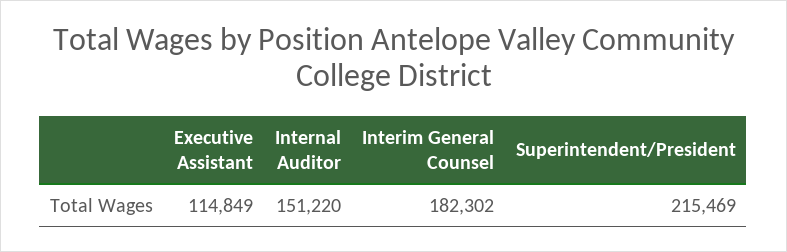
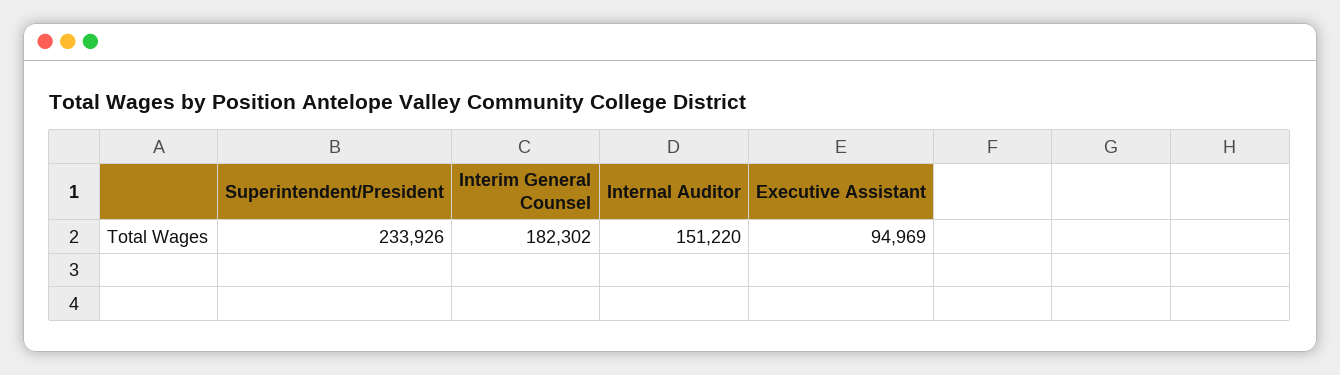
Executive Assistant: 114849 -> 94969
Superintendent/President: 215469 -> 233926

